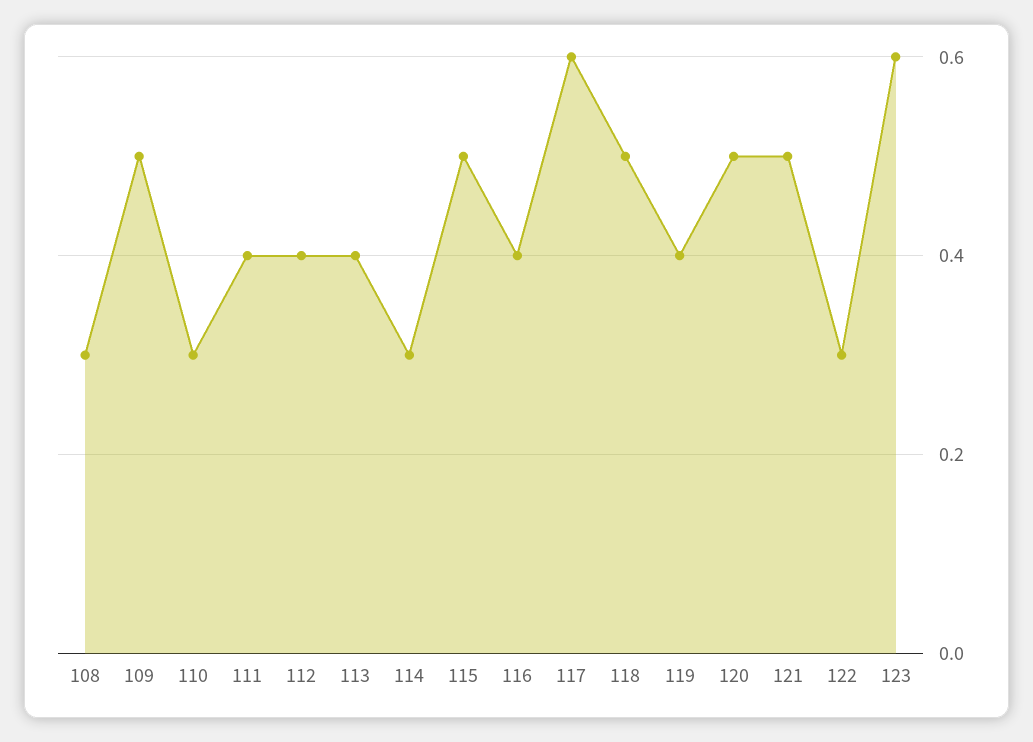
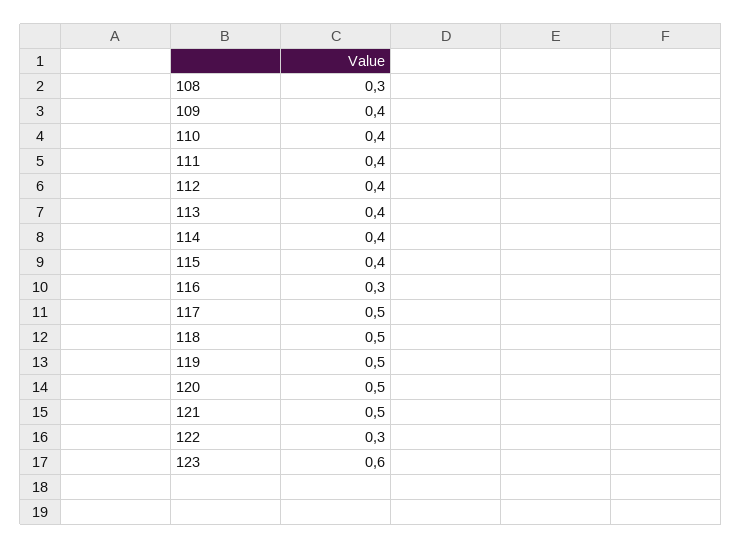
109: 0.5 -> 0.4
110: 0.3 -> 0.4
114: 0.3 -> 0.4
115: 0.5 -> 0.4
116: 0.4 -> 0.3
117: 0.6 -> 0.5
119: 0.4 -> 0.5

